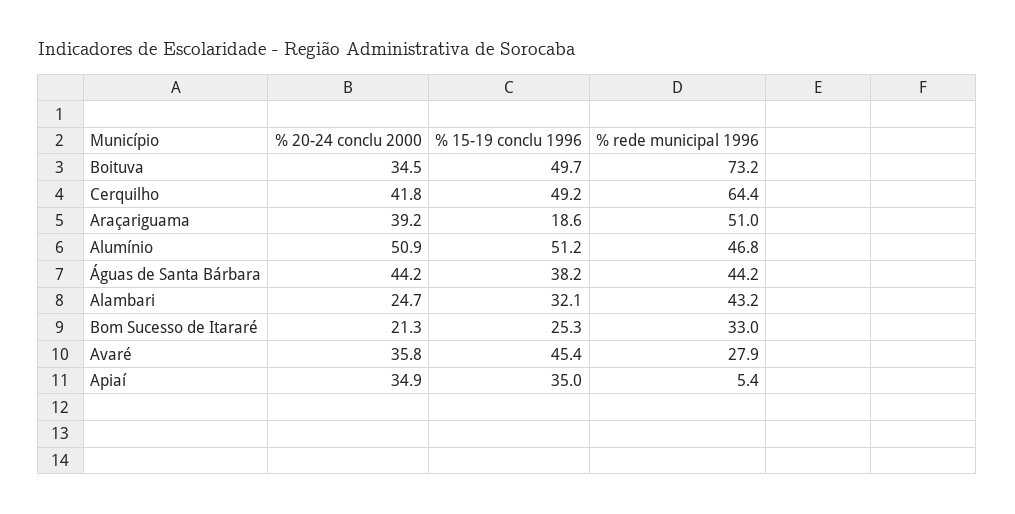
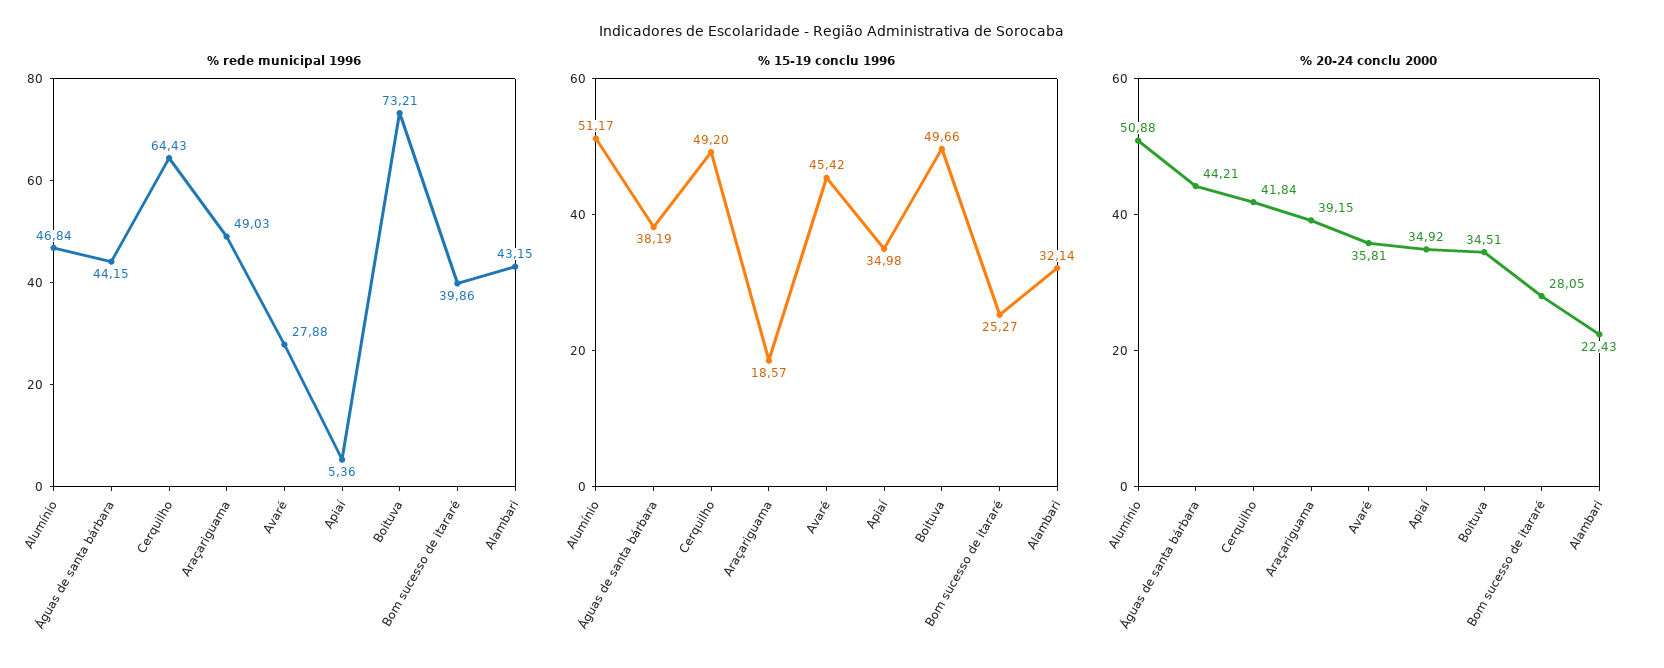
% rede municipal 1996, Araçariguama: 51 -> 49.03
% 20-24 conclu 2000, Alambari: 24.7 -> 22.43
% 20-24 conclu 2000, Bom Sucesso de Itararé: 21.3 -> 28.05
% rede municipal 1996, Bom Sucesso de Itararé: 33 -> 39.86

